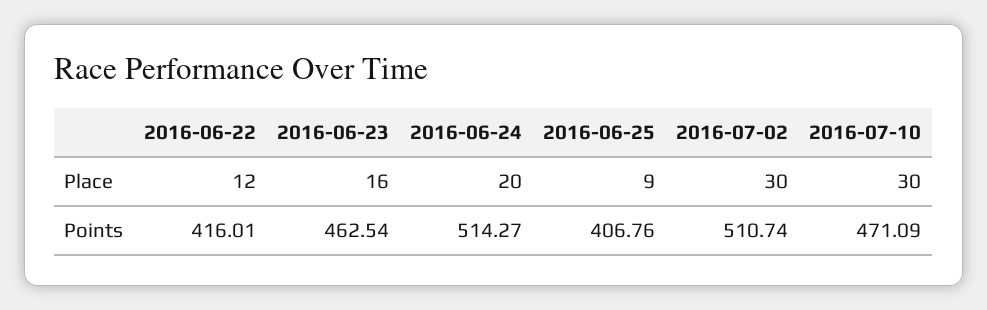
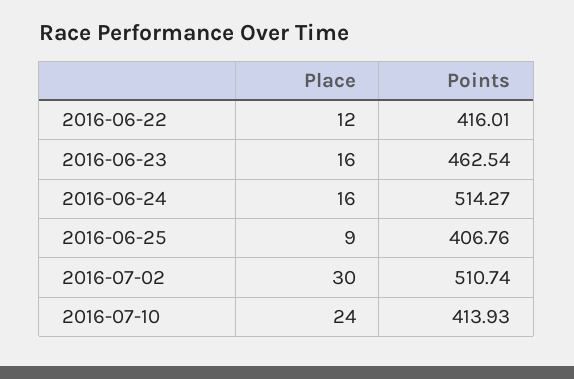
2016-06-24, Place: 20 -> 16
2016-07-10, Place: 30 -> 24
2016-07-10, Points: 471.09 -> 413.93

